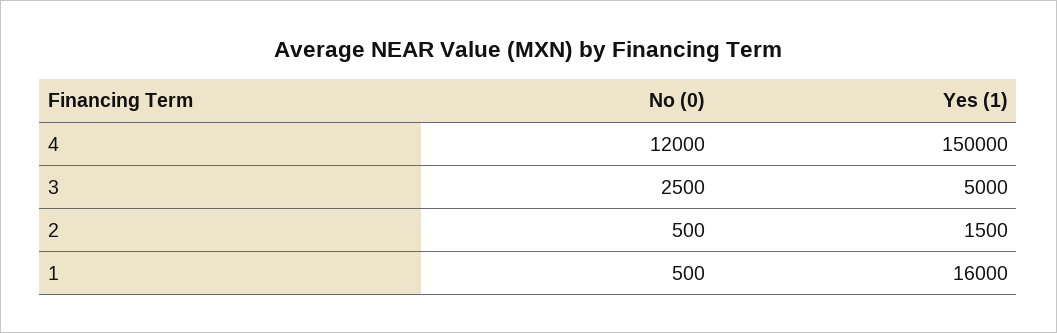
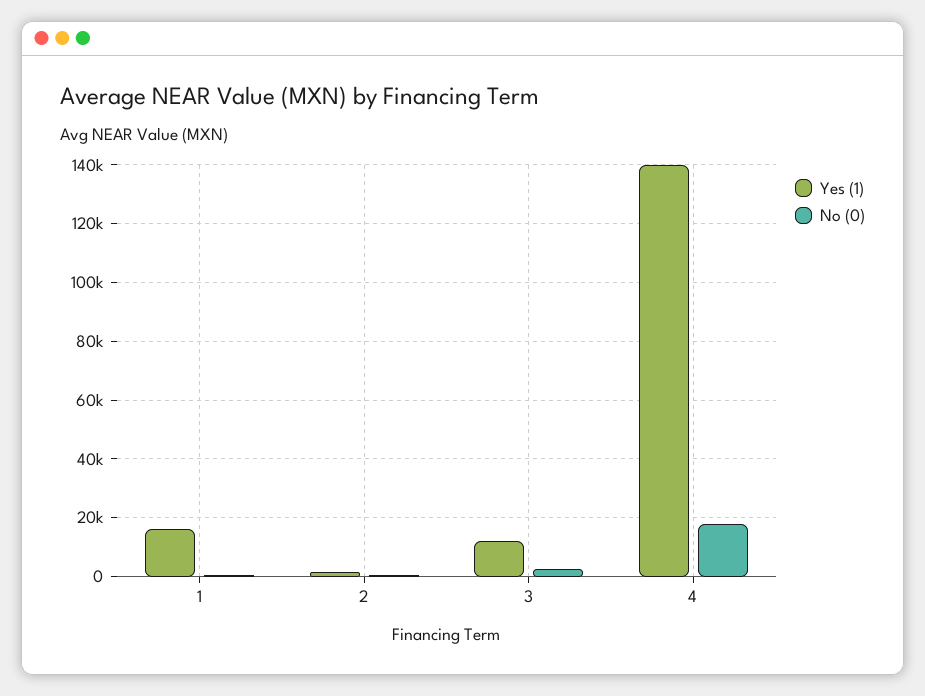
No (0), 4: 12000 -> 17500
Yes (1), 4: 150000 -> 140000
Yes (1), 3: 5000 -> 12500

